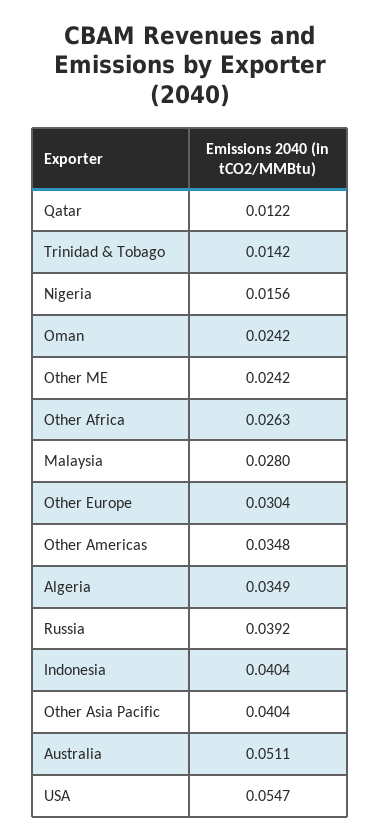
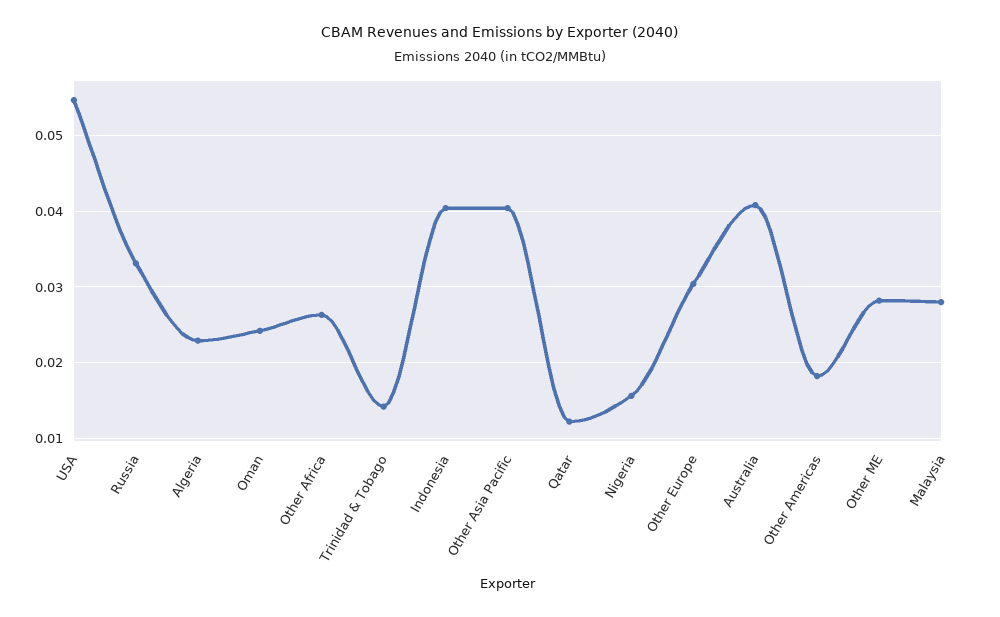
Other ME: 0.0242 -> 0.028
Other Americas: 0.0348 -> 0.018
Algeria: 0.0349 -> 0.023
Russia: 0.0392 -> 0.033
Australia: 0.0511 -> 0.041

